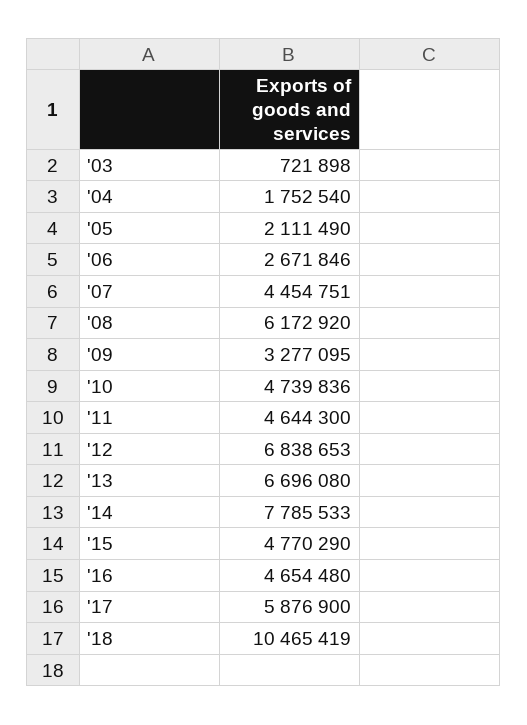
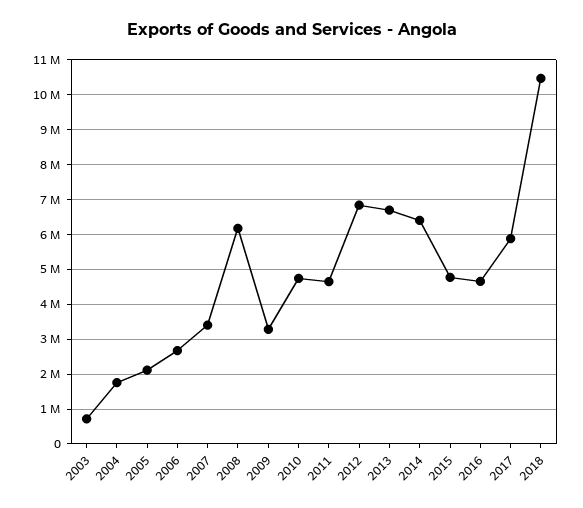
'07: 4454751 -> 3400000
'14: 7785533 -> 6400000

